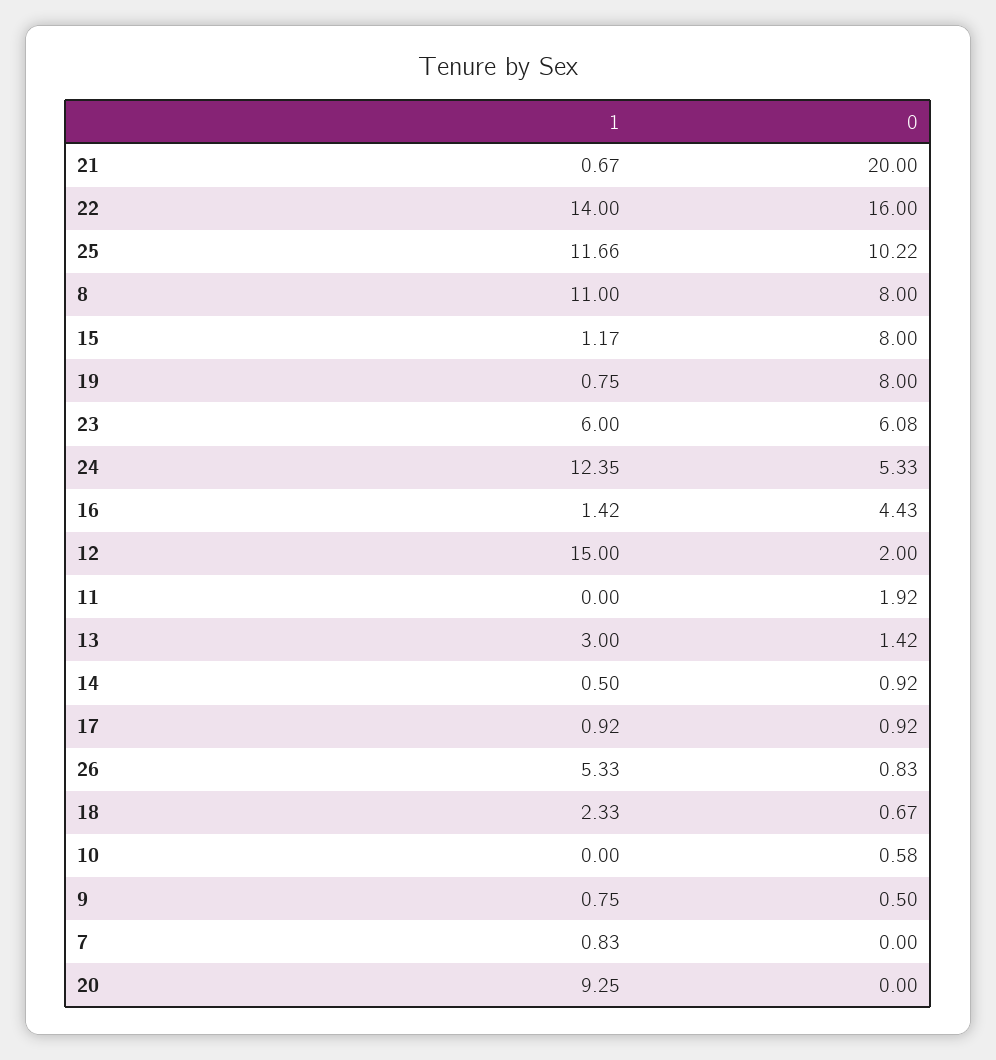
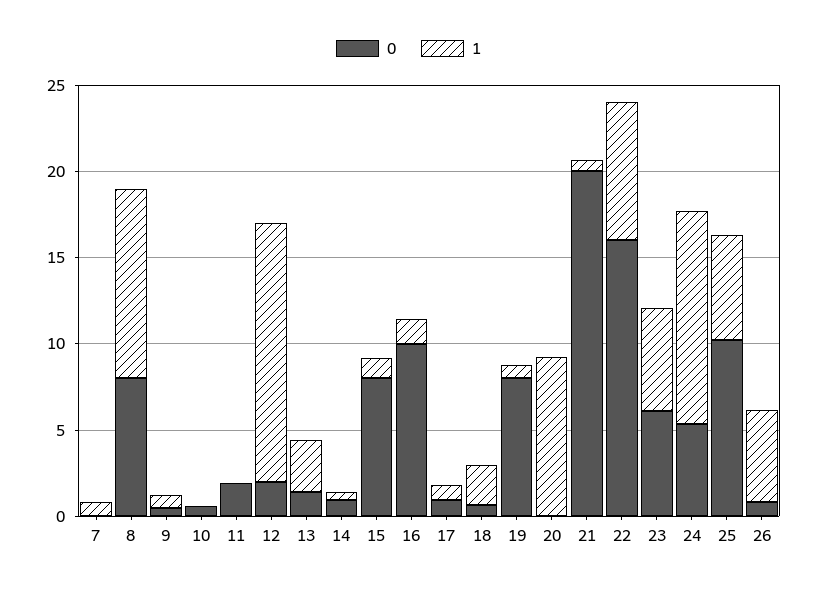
1, 22: 14 -> 8
1, 25: 11.66 -> 6
0, 16: 4.43 -> 10

